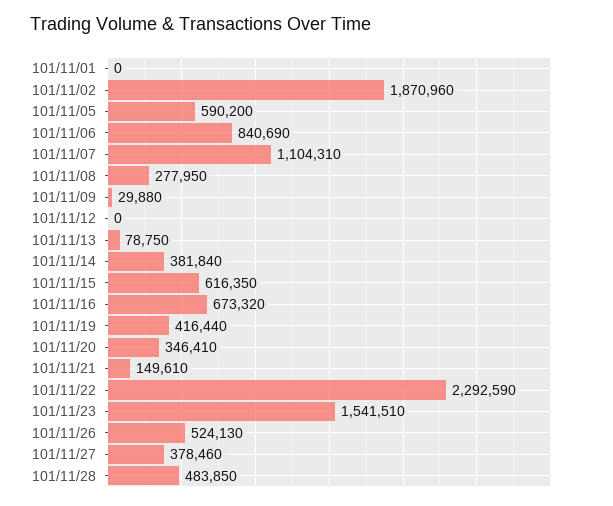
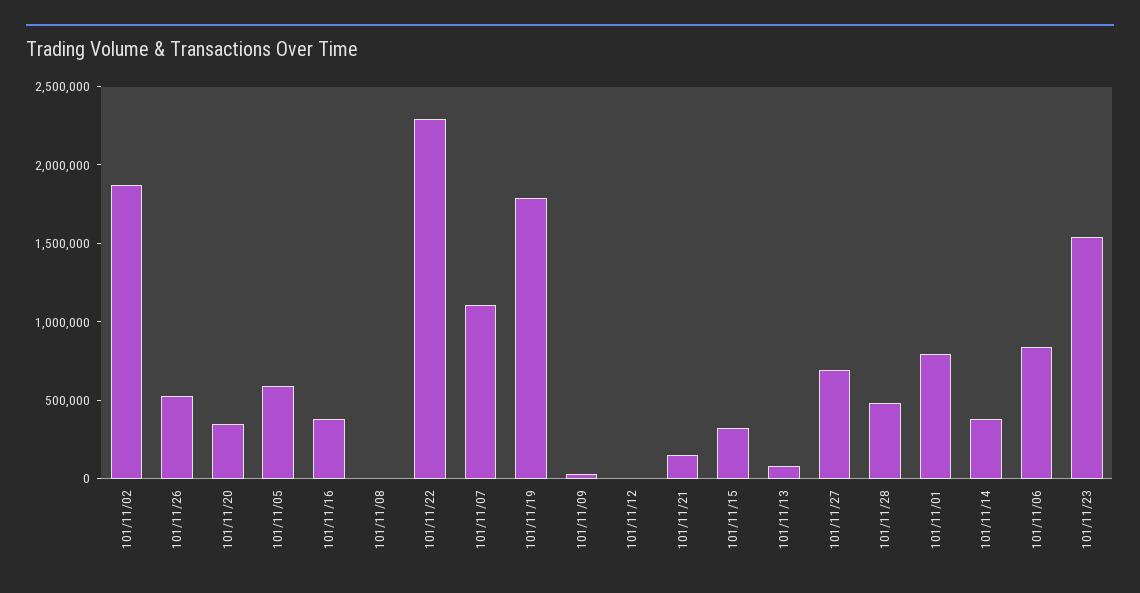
101/11/01: 0 -> 800000
101/11/08: 277950 -> 0
101/11/15: 616350 -> 300000
101/11/16: 673320 -> 400000
101/11/19: 416440 -> 1800000
101/11/27: 378460 -> 700000

